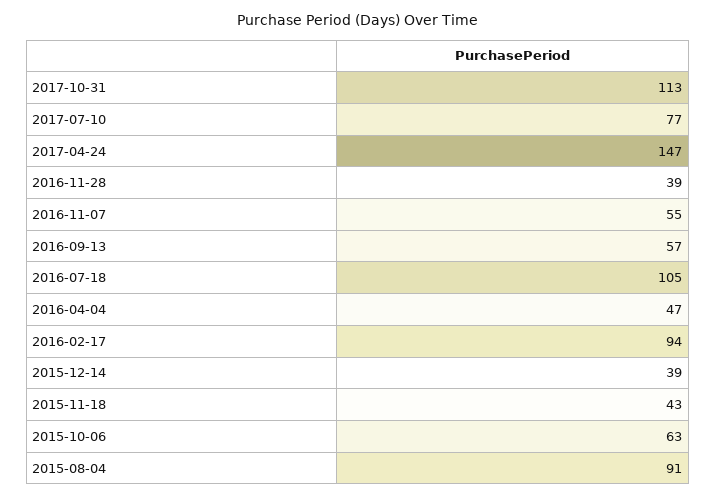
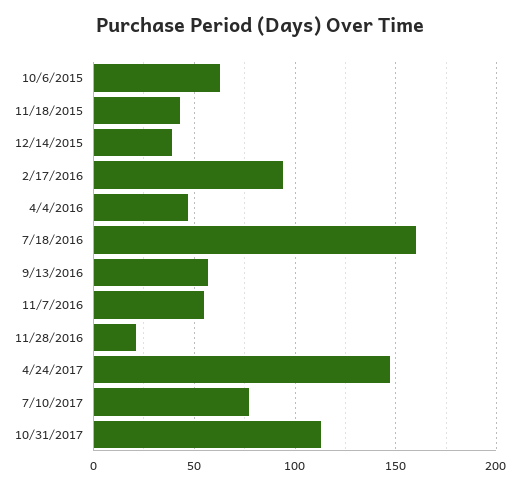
2016-11-28: 39 -> 20
2016-07-18: 105 -> 160
2015-08-04: 91 -> none

